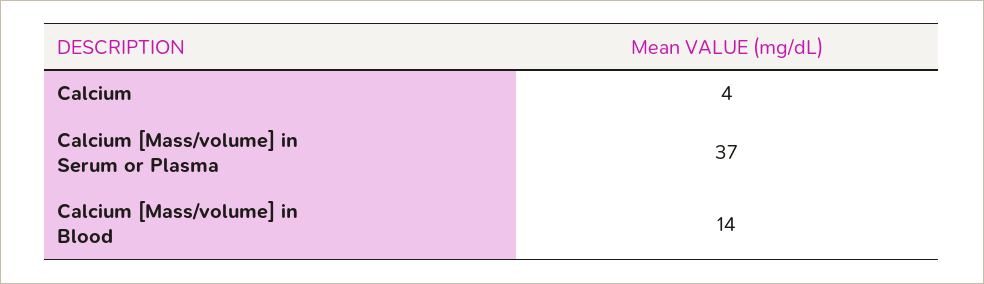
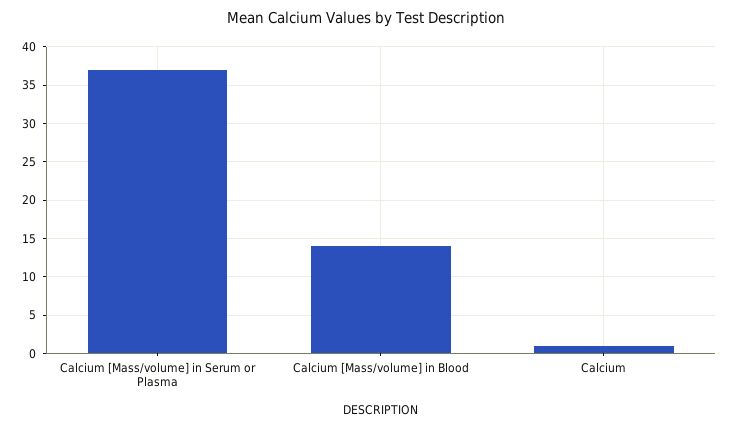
Calcium: 4 -> 1

